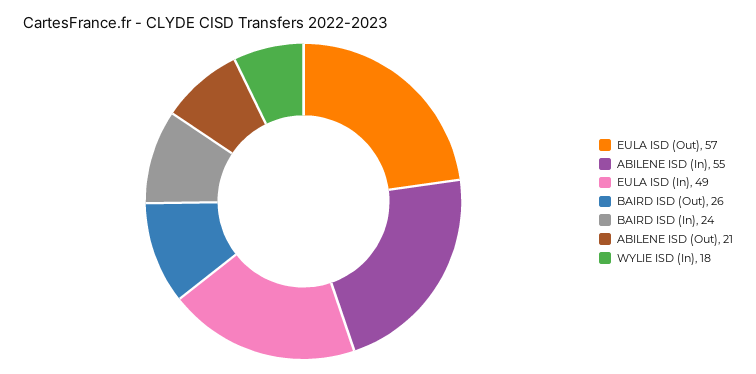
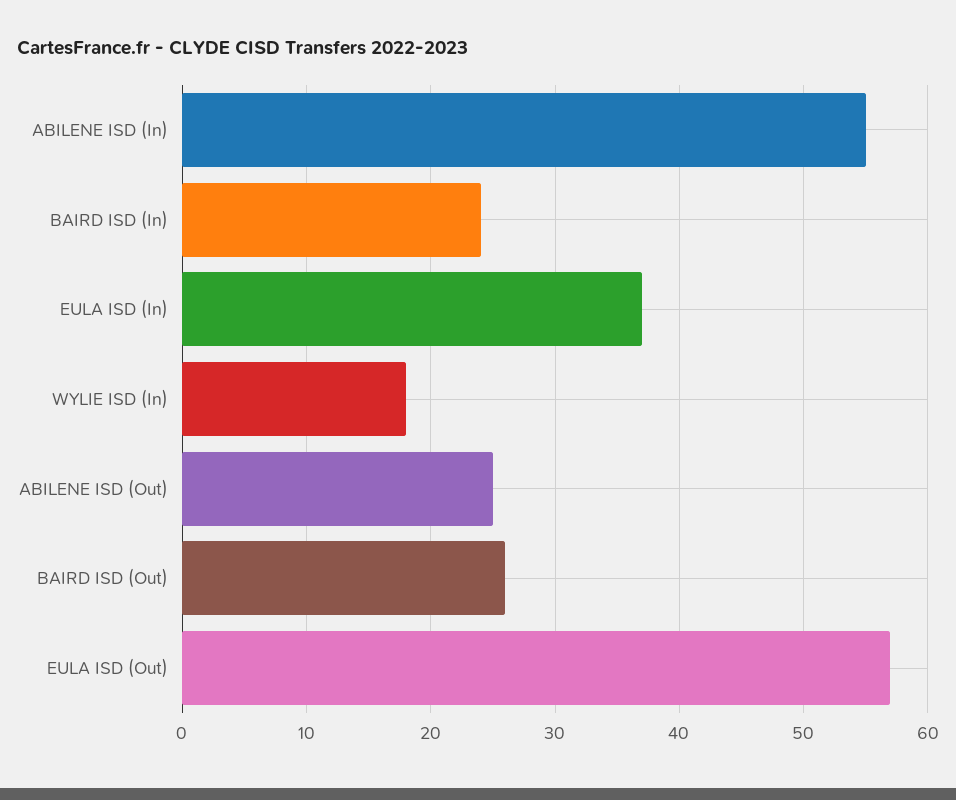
EULA ISD (In): 49 -> 37
ABILENE ISD (Out): 21 -> 25

